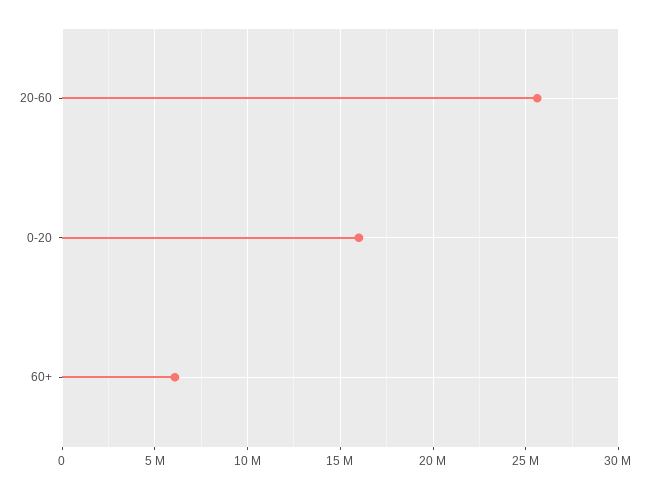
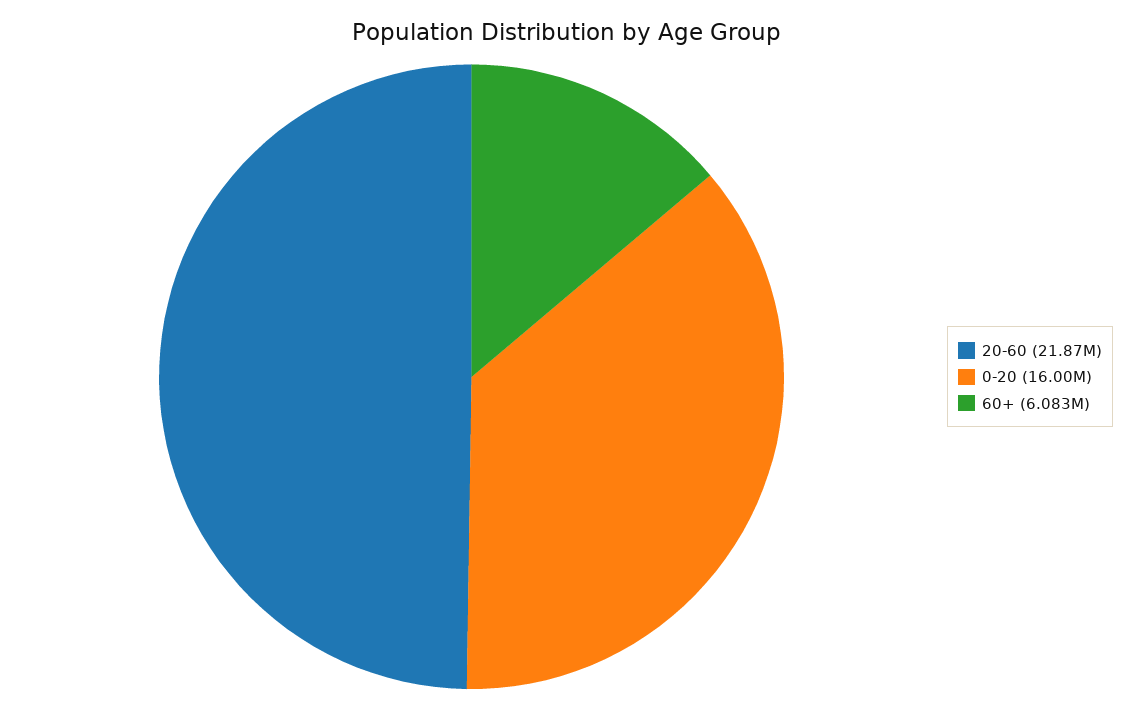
20-60: 25500000 -> 21870000

